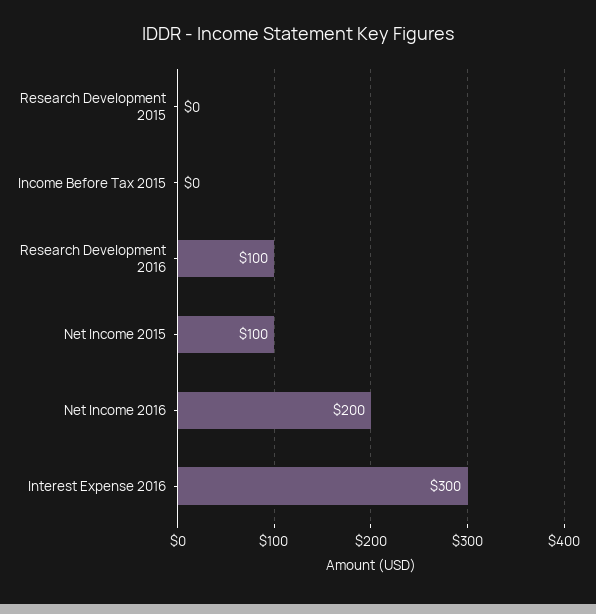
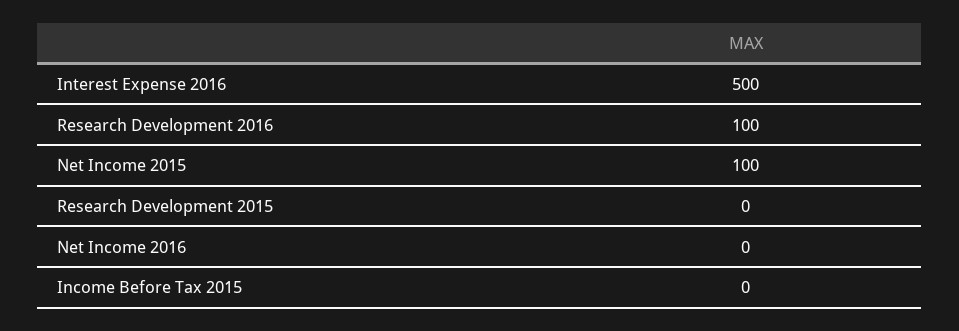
Net Income 2016: 200 -> 0
Interest Expense 2016: 300 -> 500

